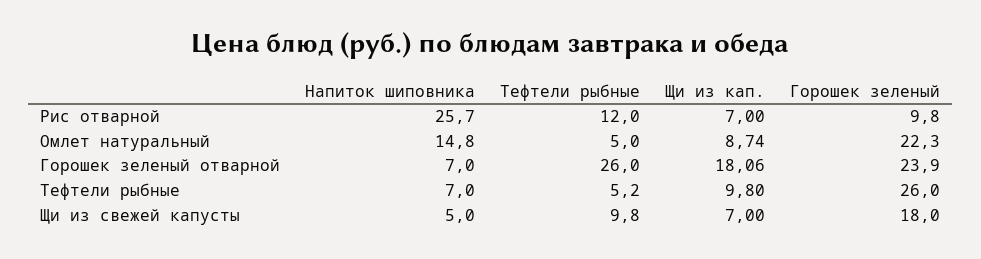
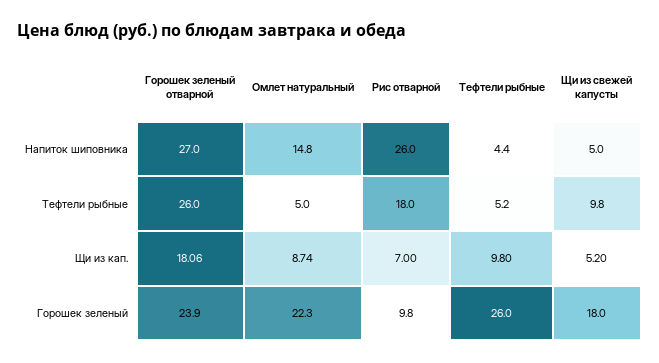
Напиток шиповника, Рис отварной: 25.7 -> 26
Тефтели рыбные, Рис отварной: 12 -> 18
Напиток шиповника, Горошек зеленый отварной: 7 -> 27
Напиток шиповника, Тефтели рыбные: 7 -> 4.4
Щи из кап., Щи из свежей капусты: 7 -> 5.2

